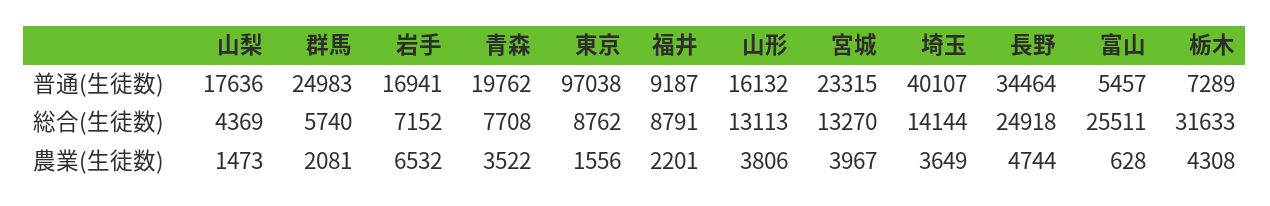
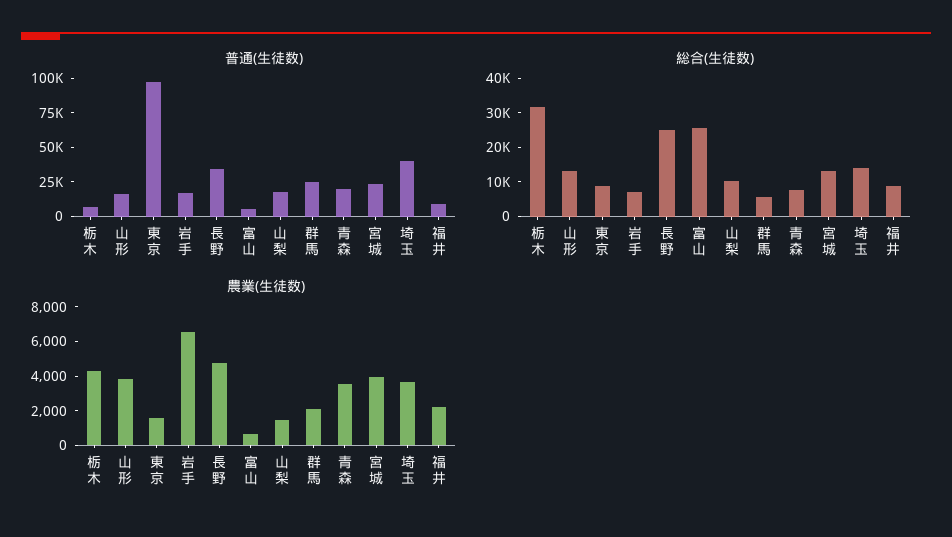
総合(生徒数), 山梨: 4369 -> 10000

